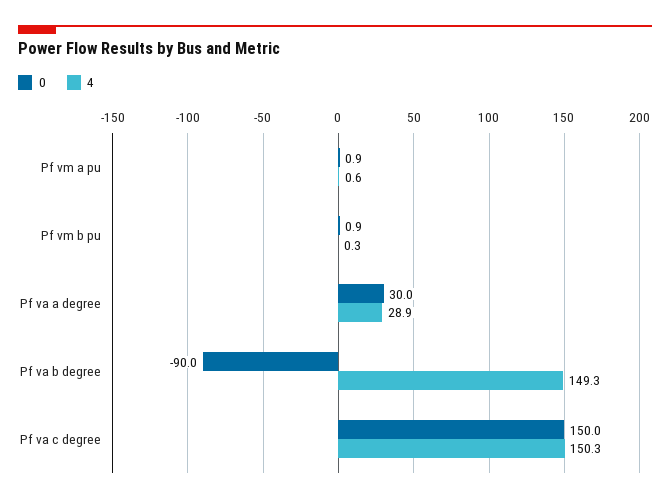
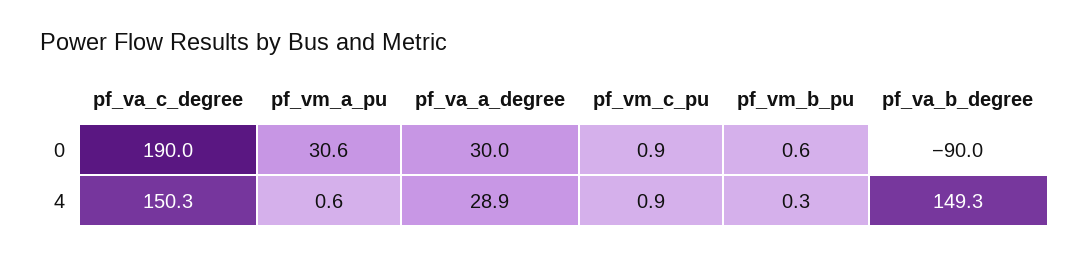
0, Pf vm a pu: 0.9 -> 30.6
0, Pf vm b pu: 0.9 -> 0.6
0, Pf va c degree: 150 -> 190
0, pf_vm_c_pu: none -> 0.9
4, pf_vm_c_pu: none -> 0.9

